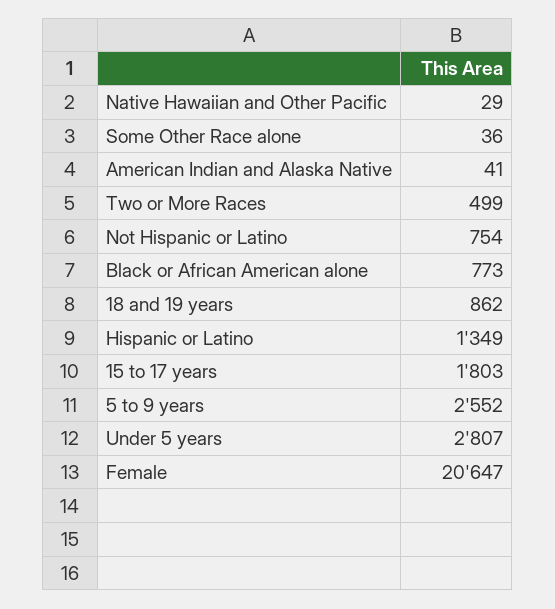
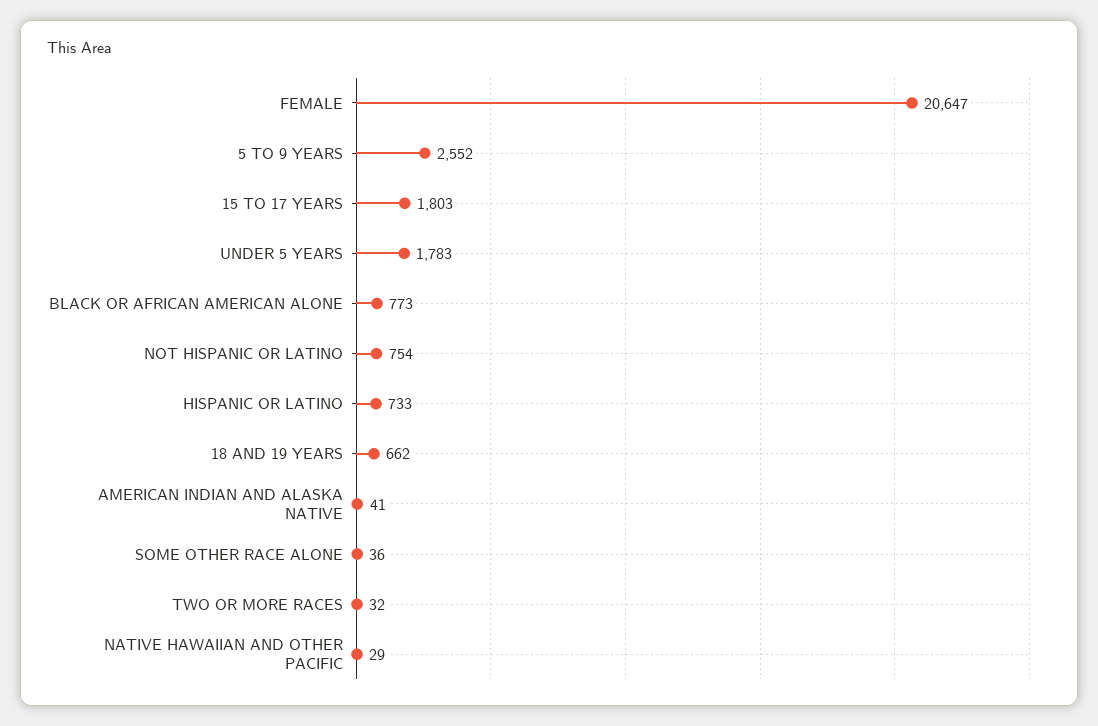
Two or More Races: 499 -> 32
18 and 19 years: 862 -> 662
Hispanic or Latino: 1349 -> 733
Under 5 years: 2807 -> 1783

